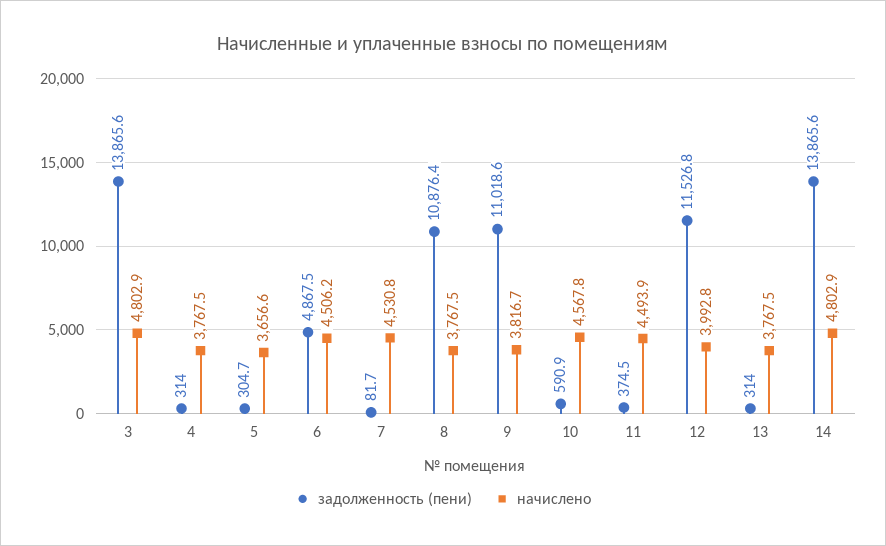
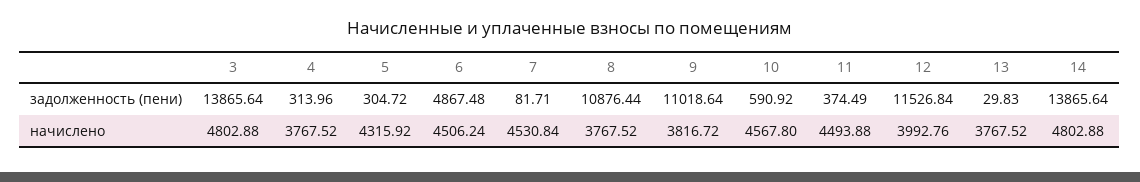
начислено, 5: 3656.6 -> 4315.92
задолженность (пени), 13: 314 -> 29.83

